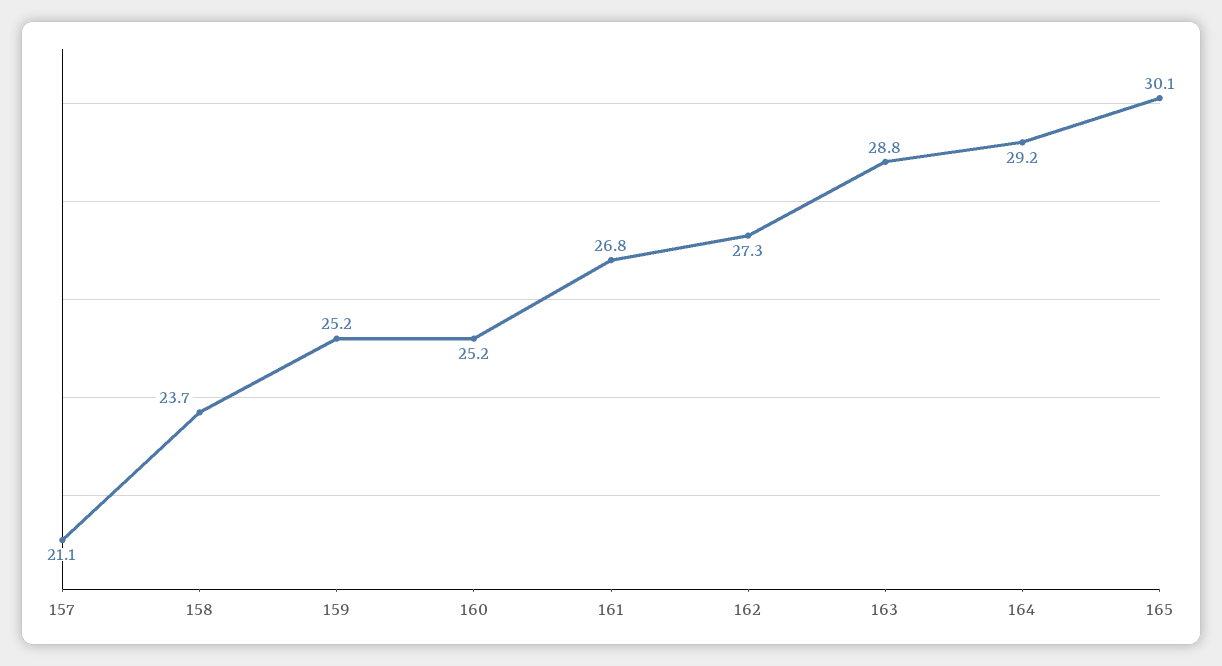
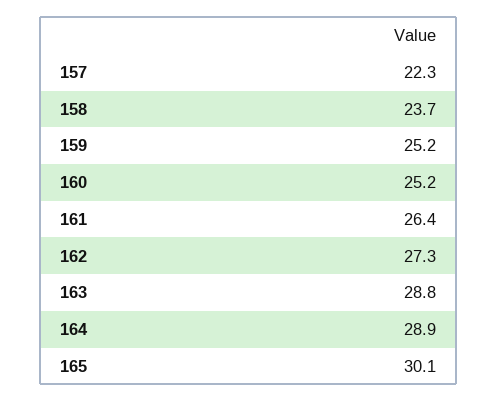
157: 21.1 -> 22.3
161: 26.8 -> 26.4
164: 29.2 -> 28.9

